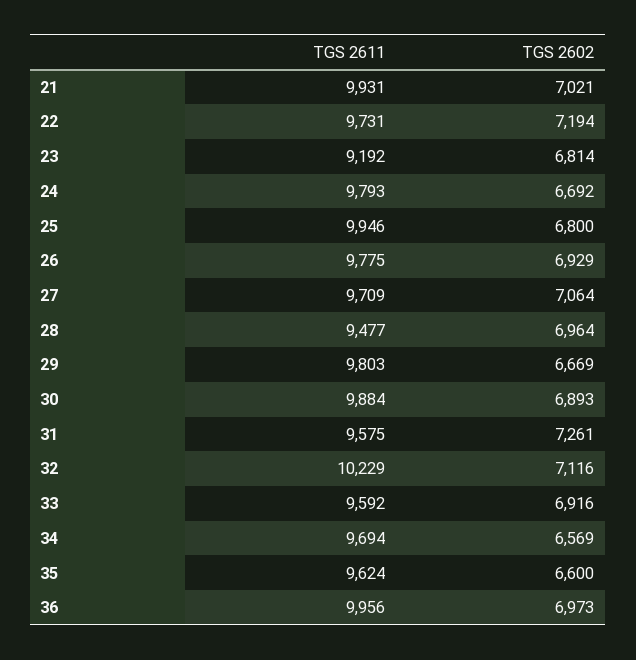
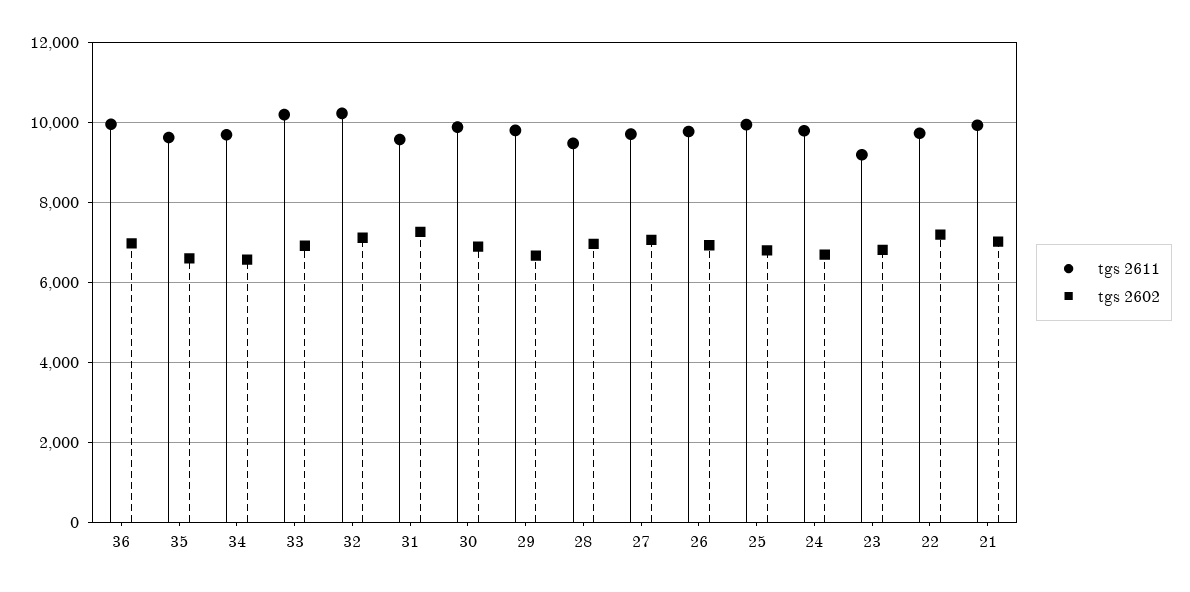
TGS 2611, 33: 9592 -> 10200

